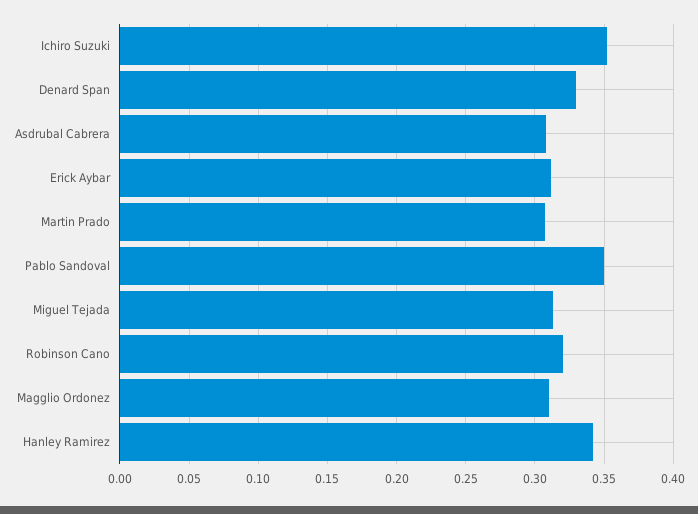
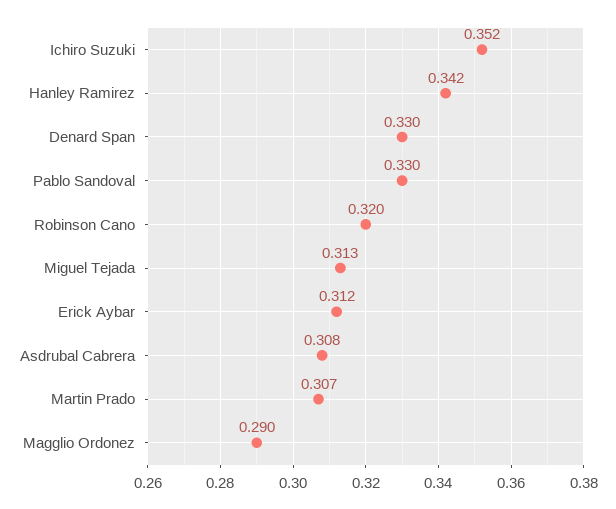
Pablo Sandoval: 0.35 -> 0.33
Magglio Ordonez: 0.31 -> 0.29

